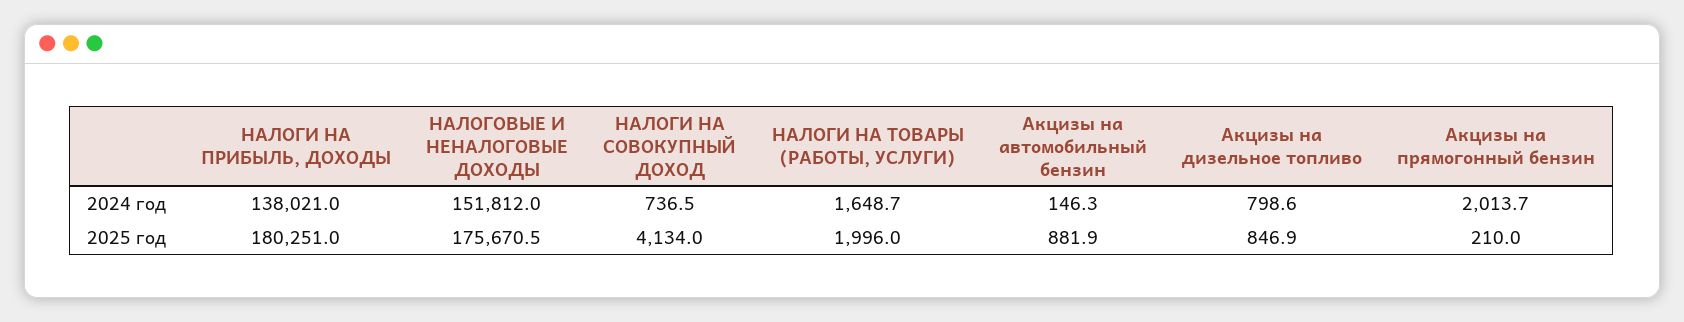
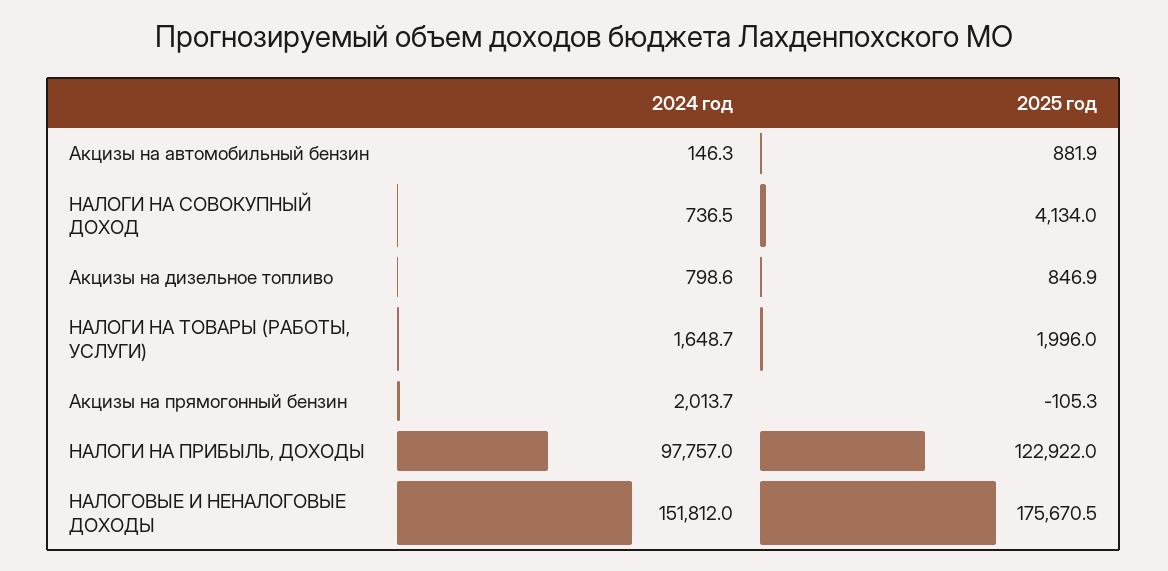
НАЛОГИ НА ПРИБЫЛЬ, ДОХОДЫ, 2024 год: 138021 -> 97757
НАЛОГИ НА ПРИБЫЛЬ, ДОХОДЫ, 2025 год: 180251 -> 122922
Акцизы на прямогонный бензин, 2025 год: 210 -> -105.3

